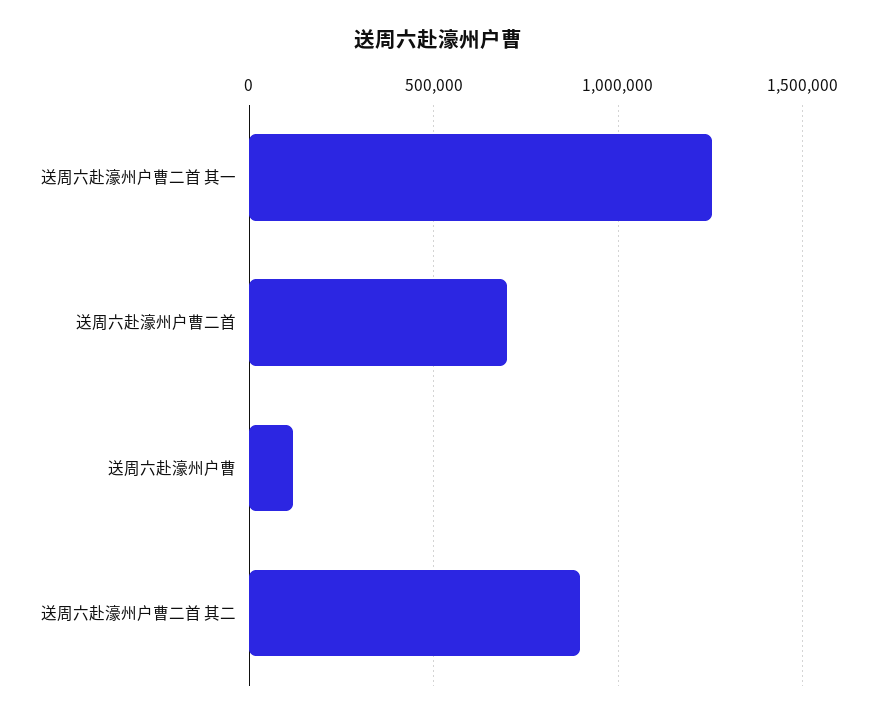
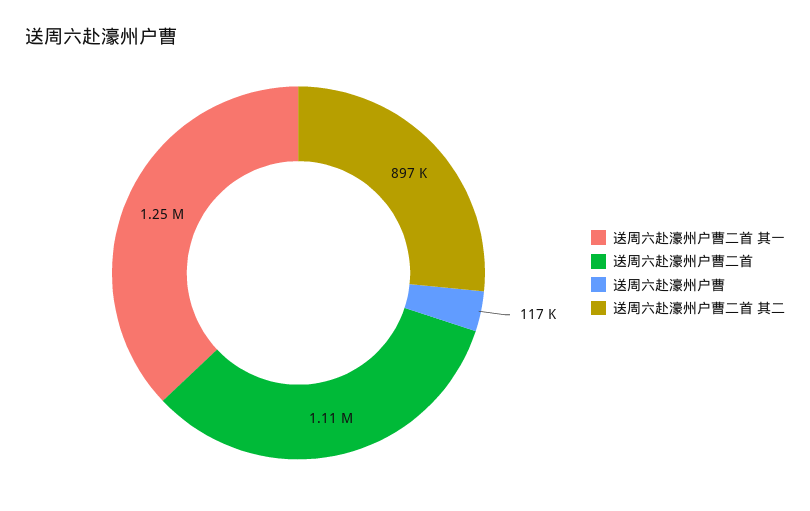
送周六赴濠州户曹二首: 700000 -> 1110000

